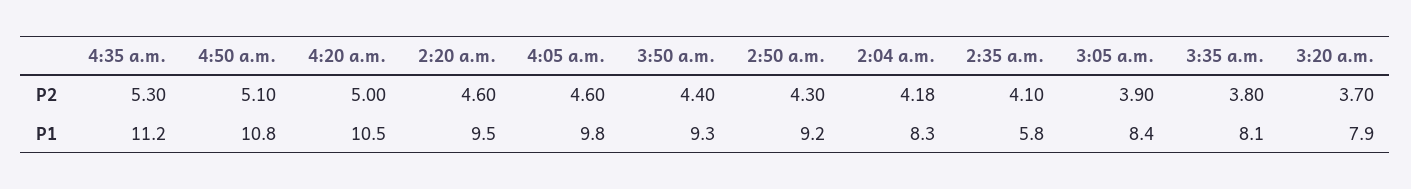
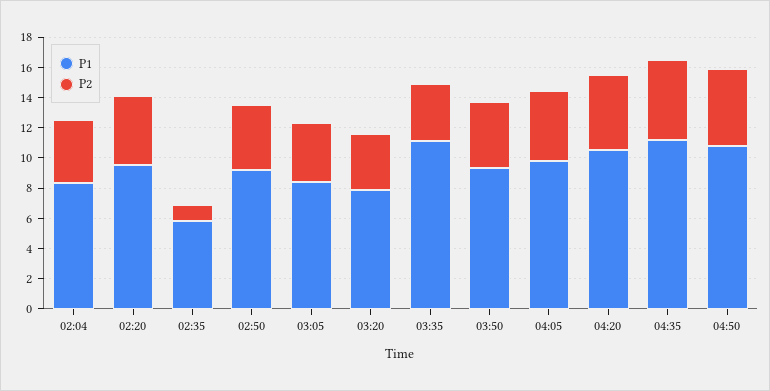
P2, 2:35 a.m.: 4.1 -> 1
P1, 3:35 a.m.: 8.1 -> 11

